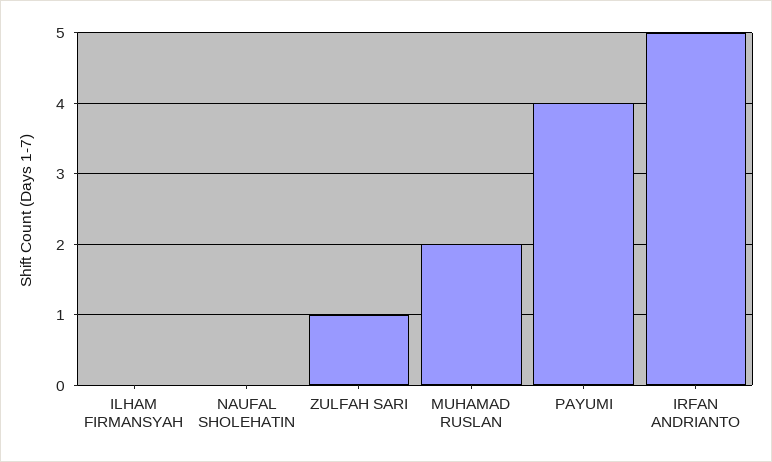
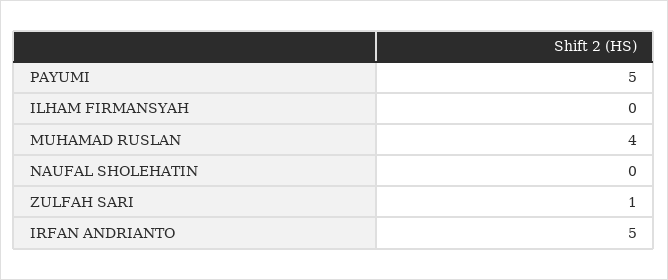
MUHAMAD RUSLAN: 2 -> 4
PAYUMI: 4 -> 5

